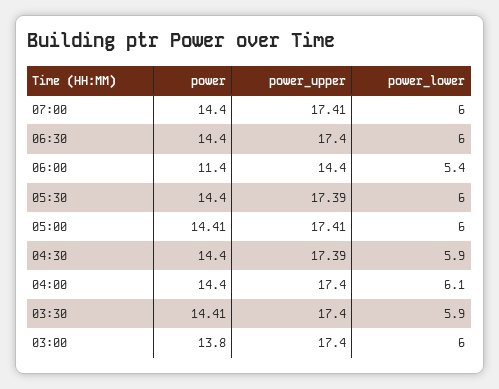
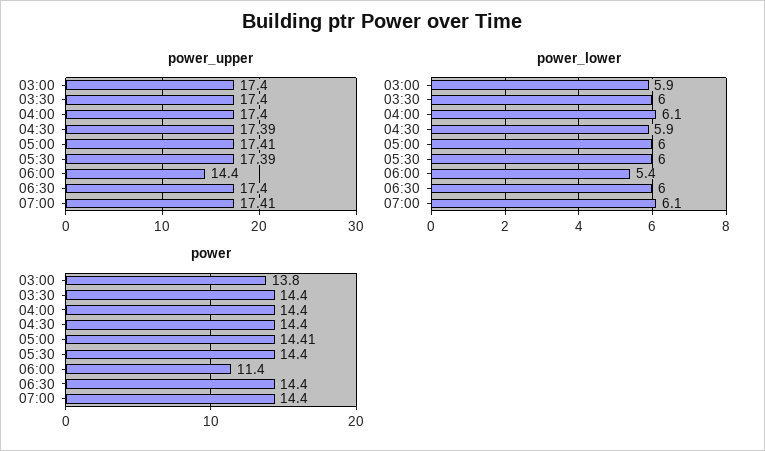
power_lower, 07:00: 6 -> 6.1
power, 03:30: 14.41 -> 14.4
power_lower, 03:30: 5.9 -> 6
power_lower, 03:00: 6 -> 5.9

